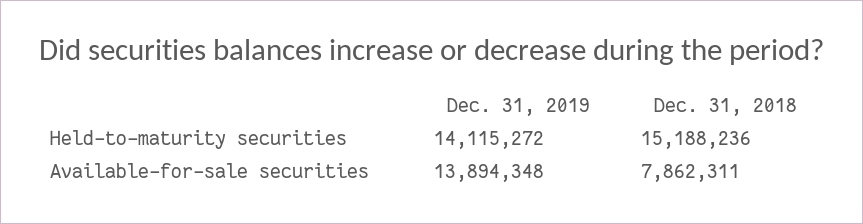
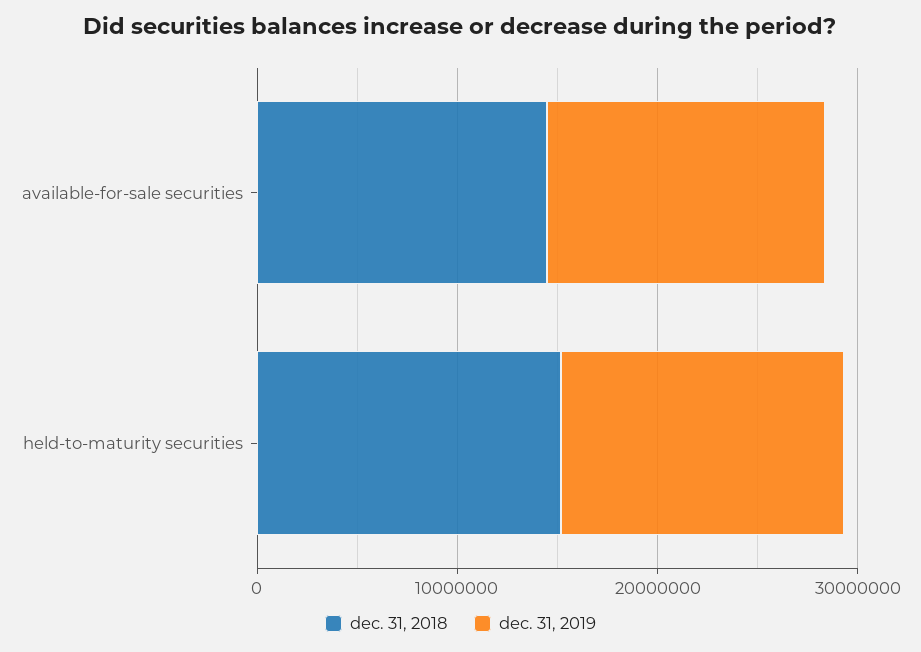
Dec. 31, 2018, Available-for-sale securities: 7862311 -> 14000000

